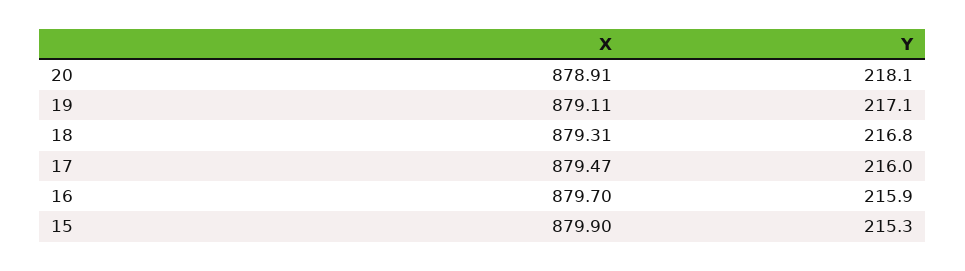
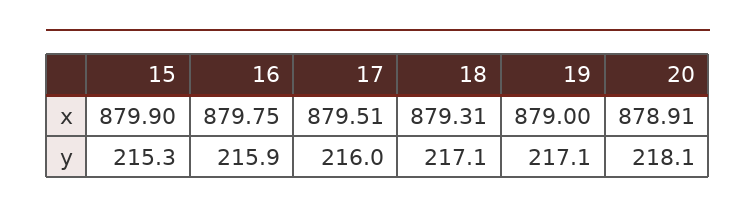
X, 19: 879.11 -> 879
Y, 18: 216.8 -> 217.1
X, 17: 879.47 -> 879.51
X, 16: 879.7 -> 879.75

